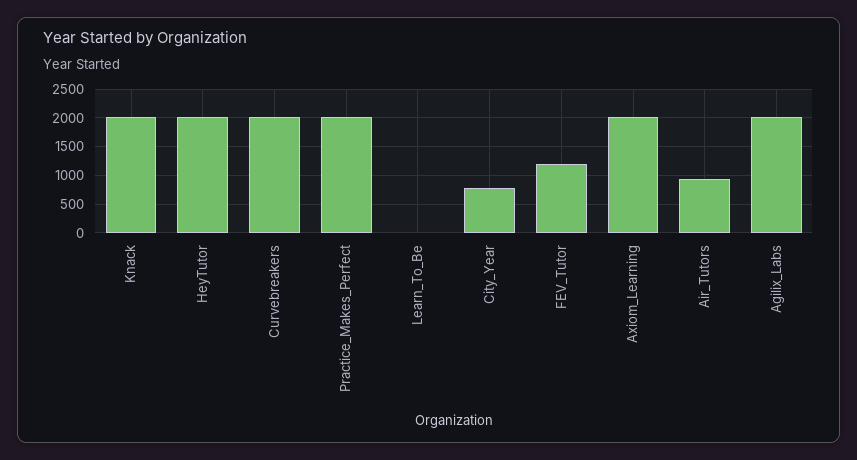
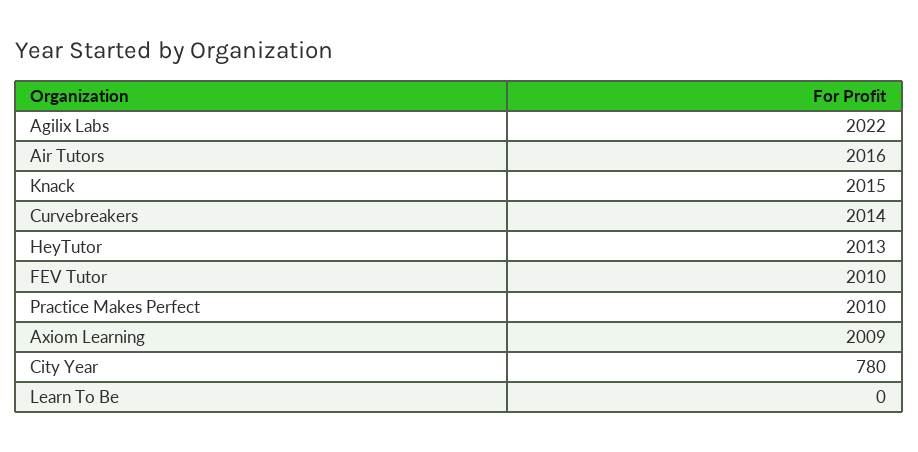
FEV_Tutor: 1250 -> 2010
Air_Tutors: 1000 -> 2016

